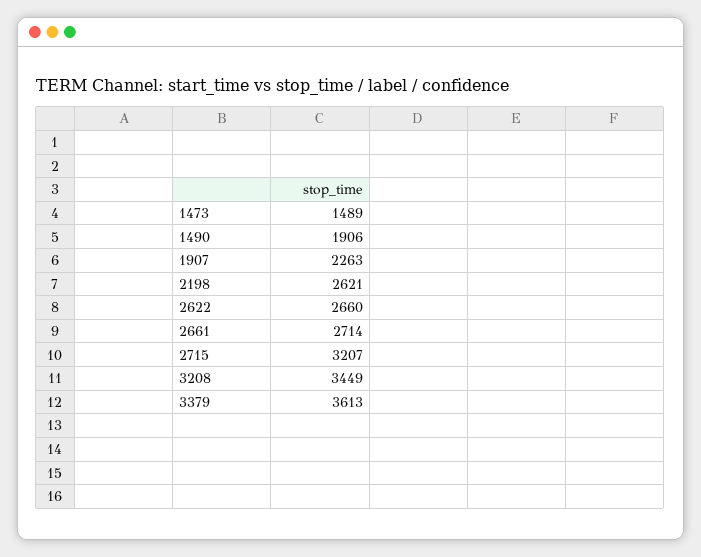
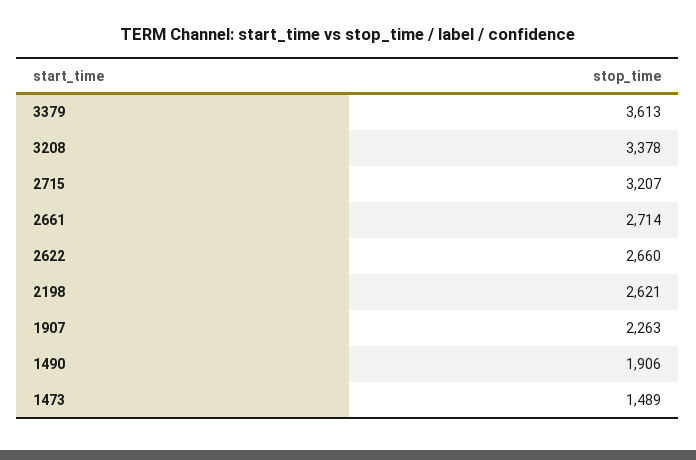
3208: 3449 -> 3378

